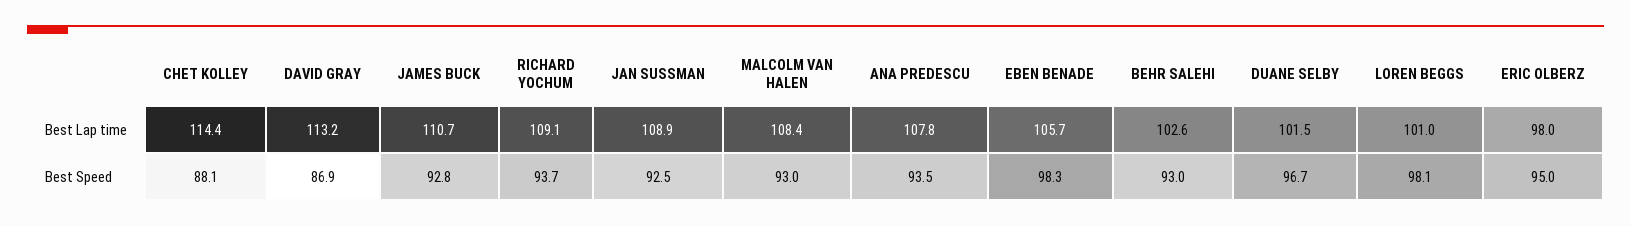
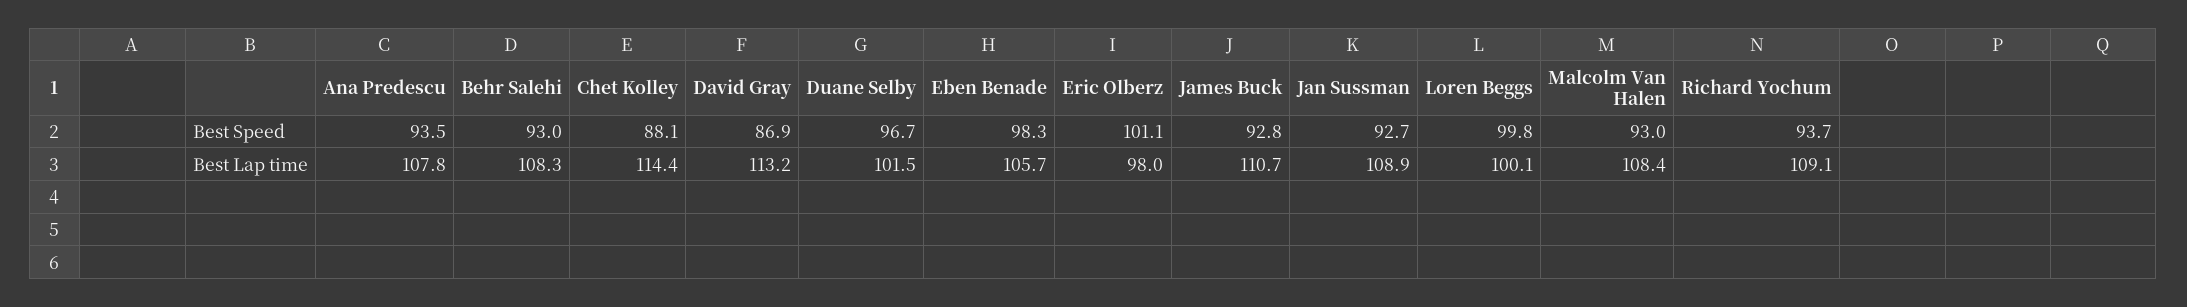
BEHR SALEHI, Best Lap time: 102.6 -> 108.3
LOREN BEGGS, Best Lap time: 101 -> 100.1
JAN SUSSMAN, Best Speed: 92.5 -> 92.7
LOREN BEGGS, Best Speed: 98.1 -> 99.8
ERIC OLBERZ, Best Speed: 95 -> 101.1

